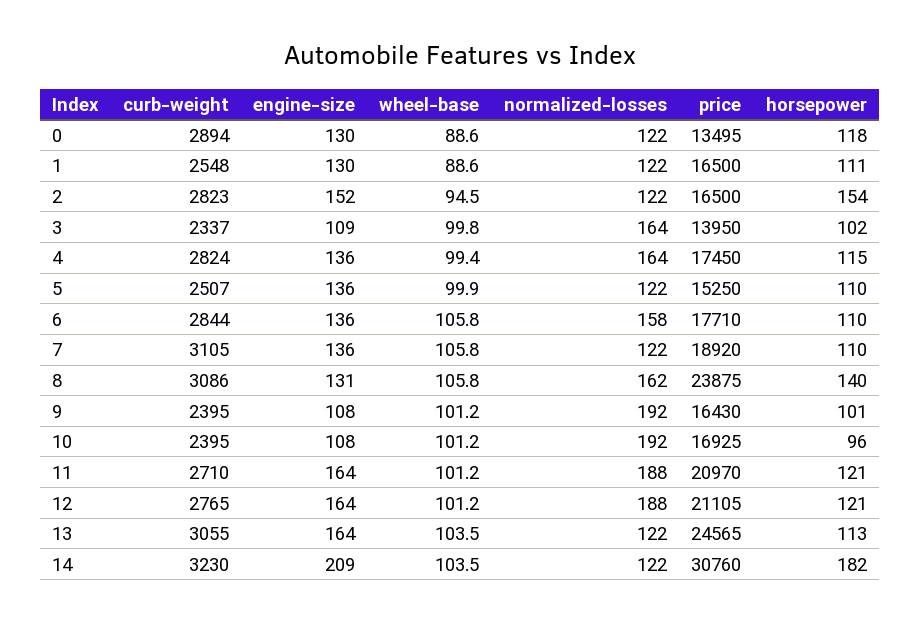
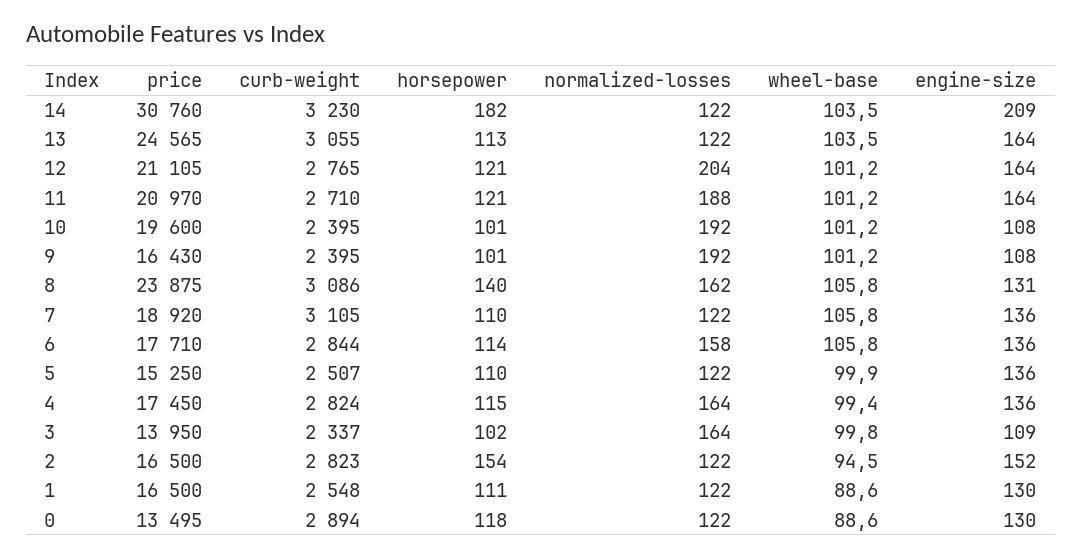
horsepower, 6: 110 -> 114
price, 10: 16925 -> 19600
horsepower, 10: 96 -> 101
normalized-losses, 12: 188 -> 204

